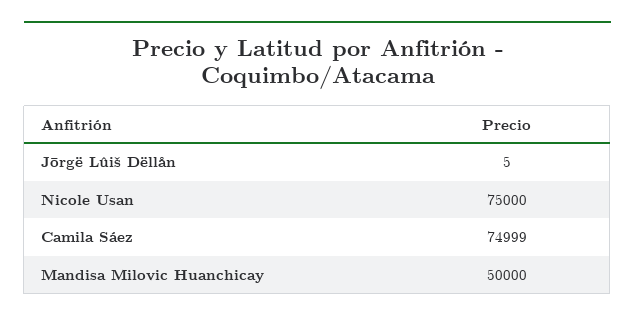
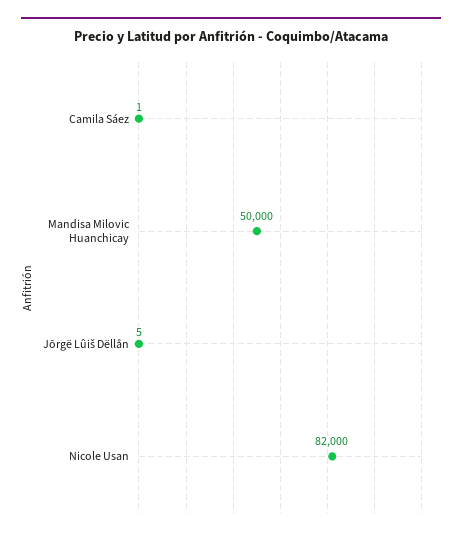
Nicole Usan: 75000 -> 82000
Camila Sáez: 74999 -> 1

